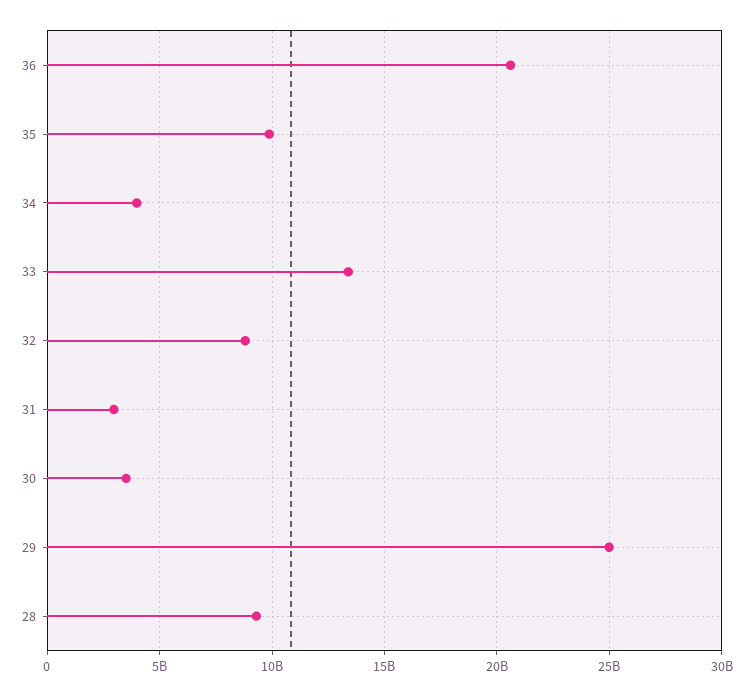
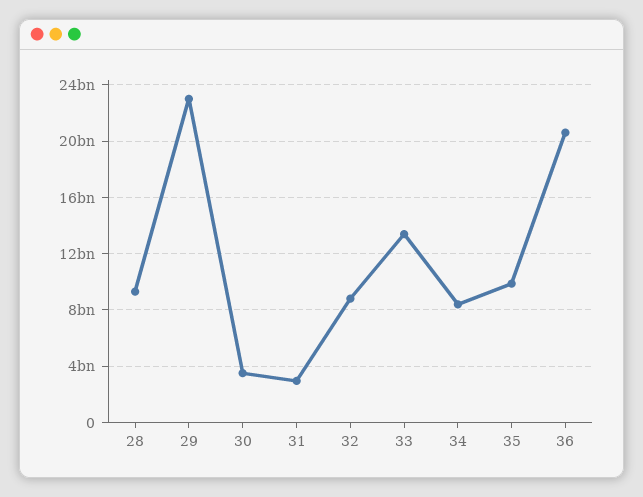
34: 4000000000 -> 8500000000
29: 25000000000 -> 23000000000

